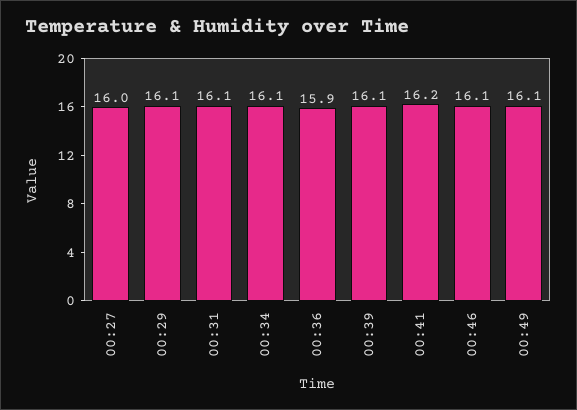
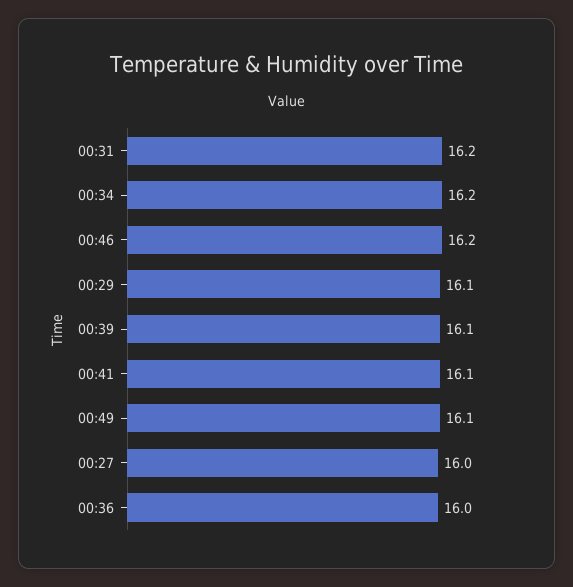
00:31: 16.1 -> 16.2
00:34: 16.1 -> 16.2
00:36: 15.9 -> 16
00:41: 16.2 -> 16.1
00:46: 16.1 -> 16.2

